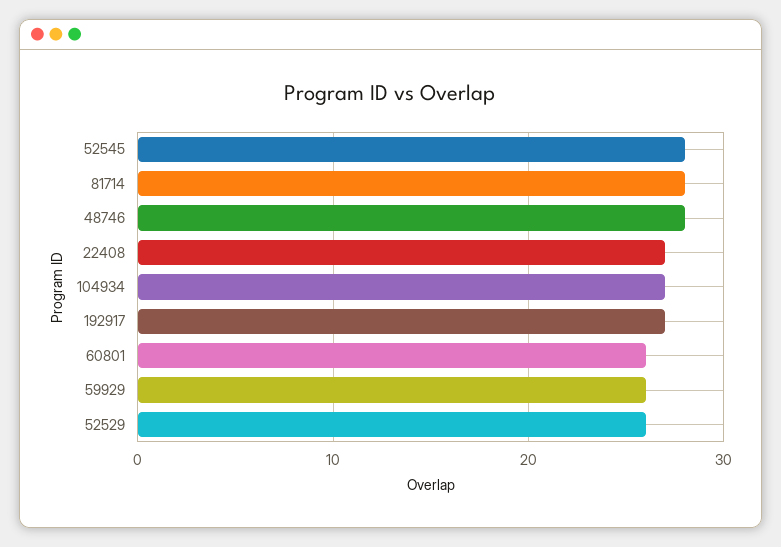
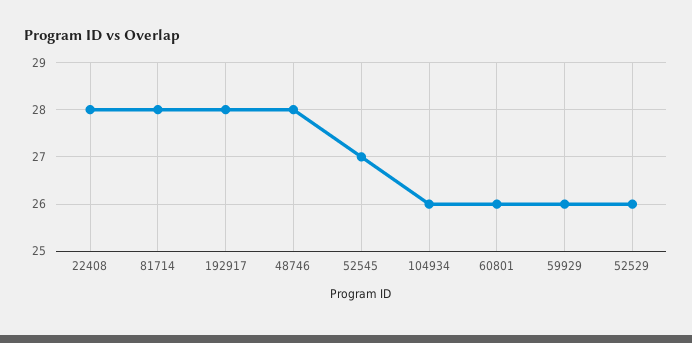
52545: 28 -> 27
22408: 27 -> 28
104934: 27 -> 26
192917: 27 -> 28

